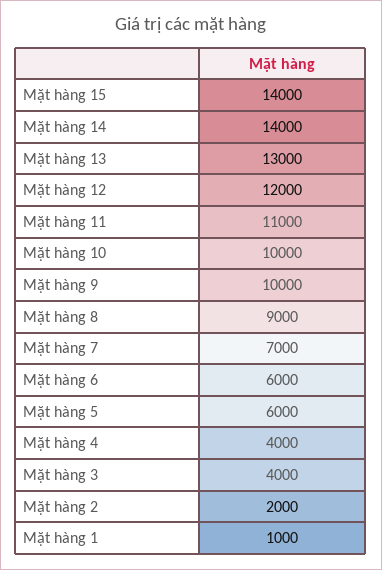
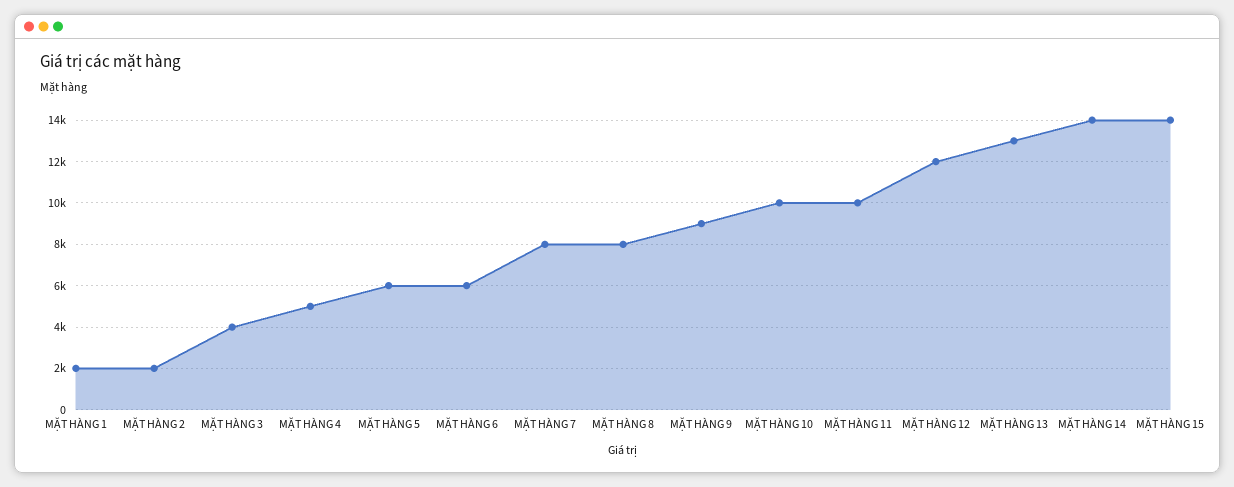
Mặt hàng 11: 11000 -> 10000
Mặt hàng 9: 10000 -> 9000
Mặt hàng 8: 9000 -> 8000
Mặt hàng 7: 7000 -> 8000
Mặt hàng 4: 4000 -> 5000
Mặt hàng 1: 1000 -> 2000

